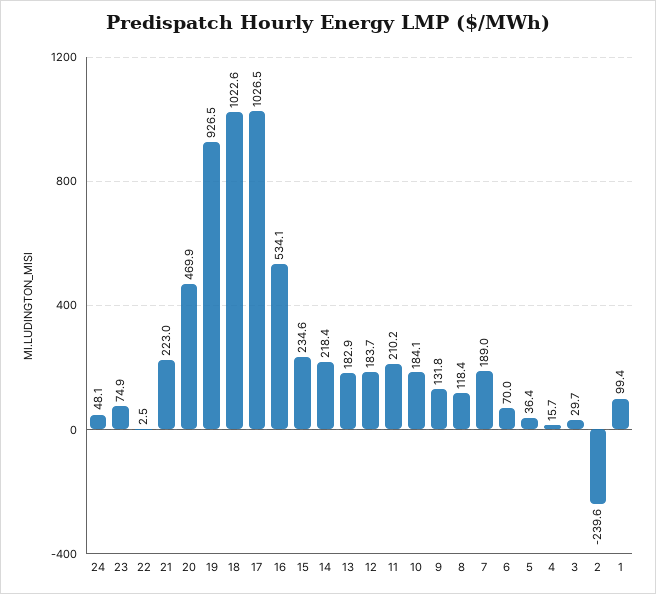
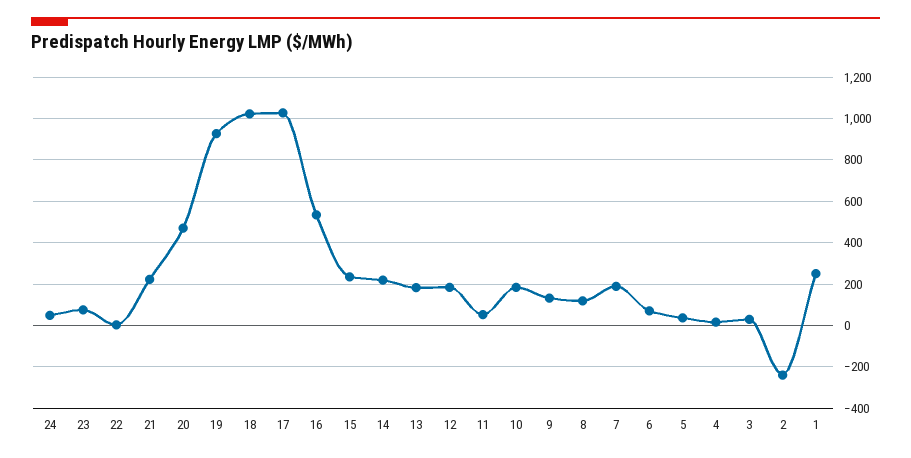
11: 210.2 -> 50
1: 99.4 -> 250

